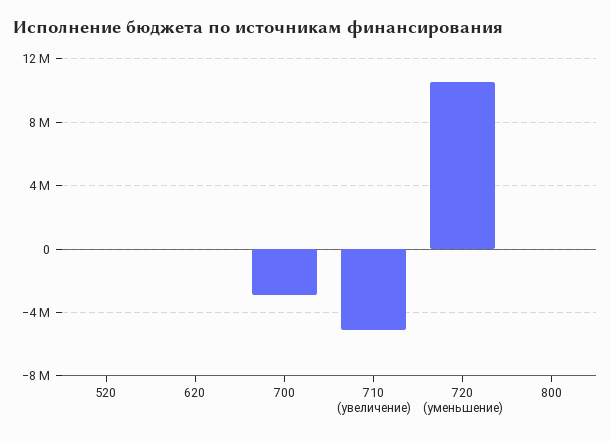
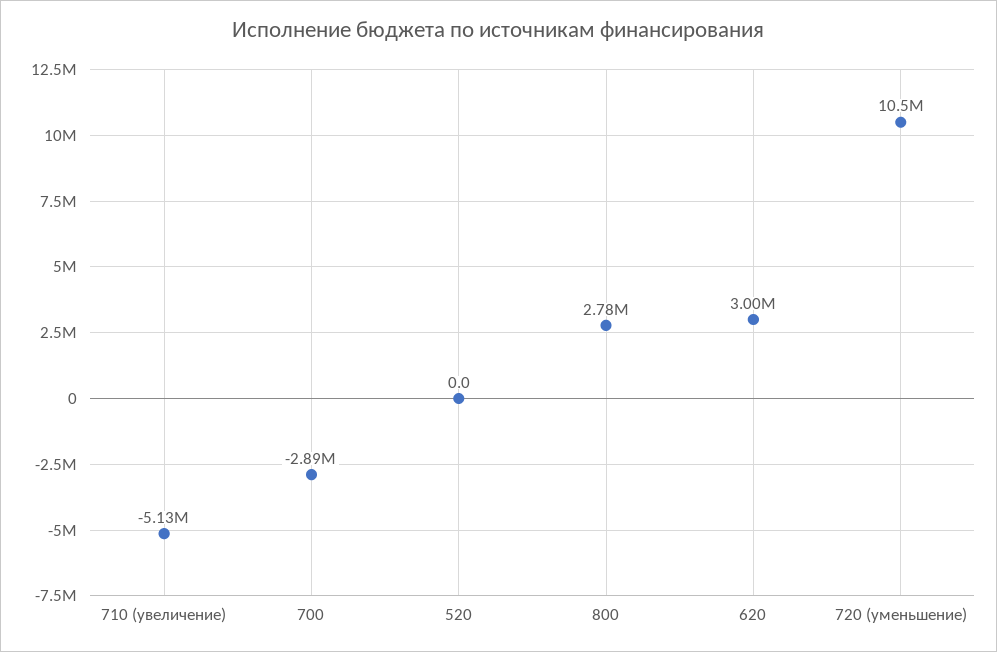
620: 0 -> 3000000
800: 0 -> 2780000

